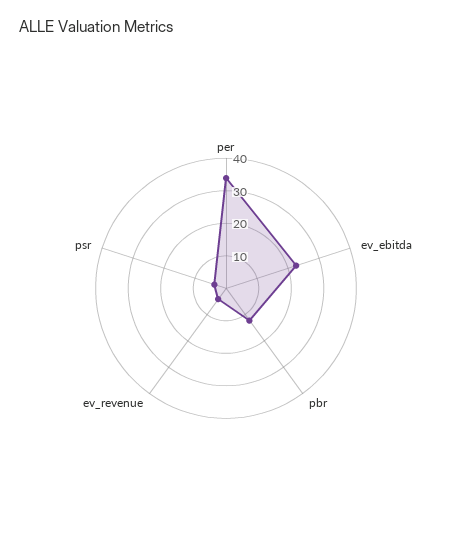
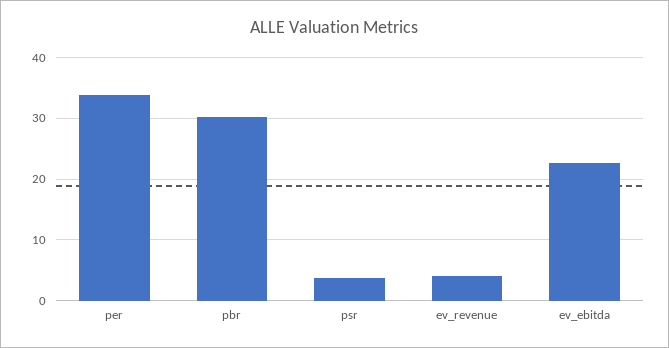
pbr: 12.5 -> 30

